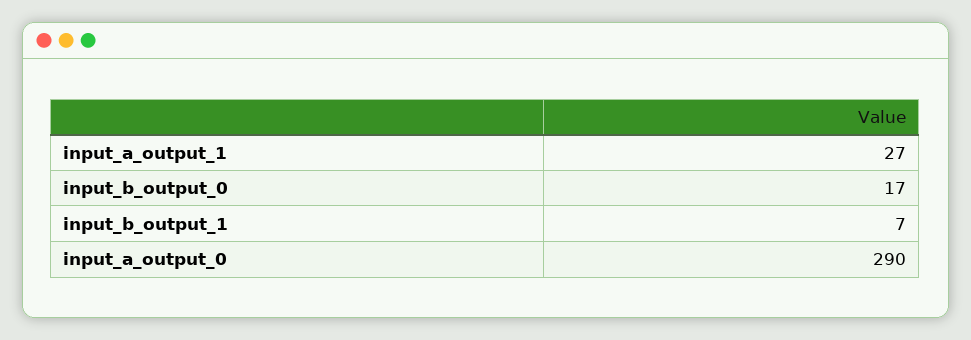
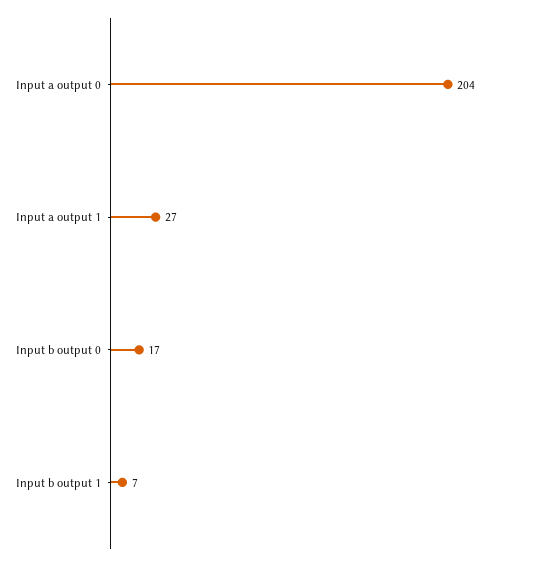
input_a_output_0: 290 -> 204

